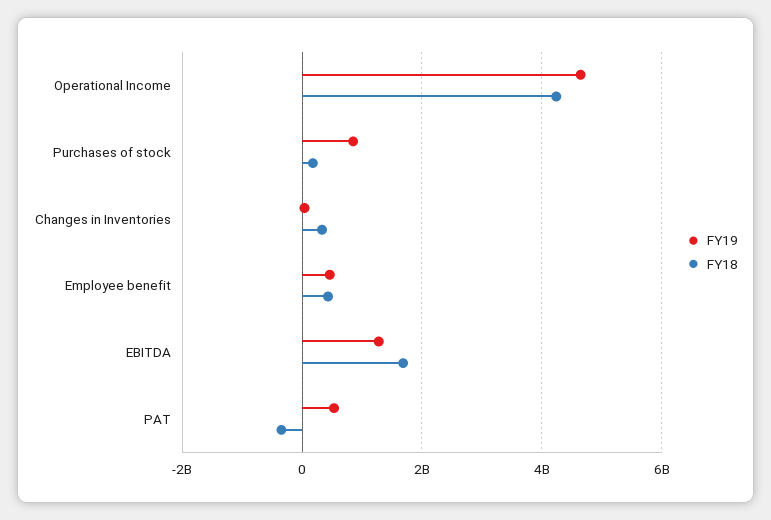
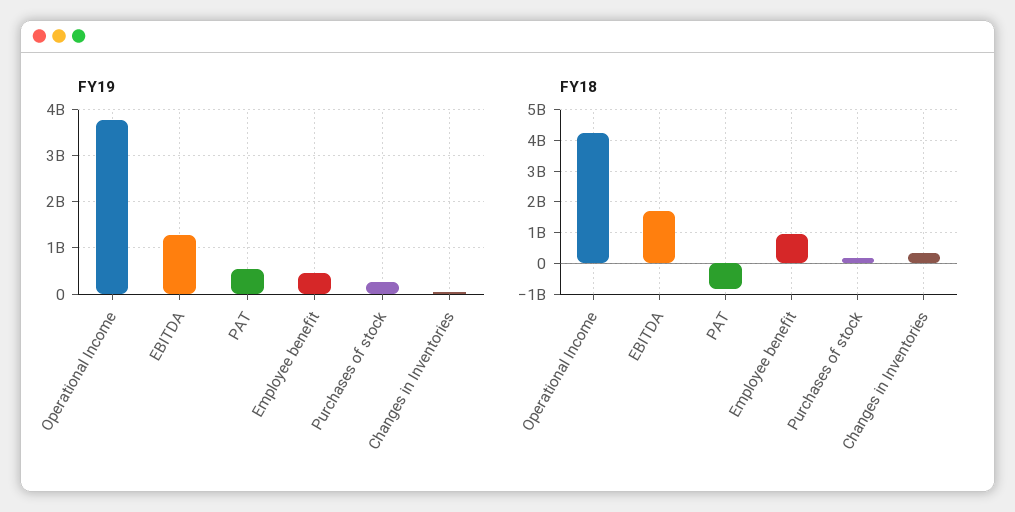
FY19, Operational Income: 4600000000 -> 3800000000
FY19, Purchases of stock: 800000000 -> 200000000
FY18, Employee benefit: 400000000 -> 1000000000
FY18, PAT: -400000000 -> -800000000

